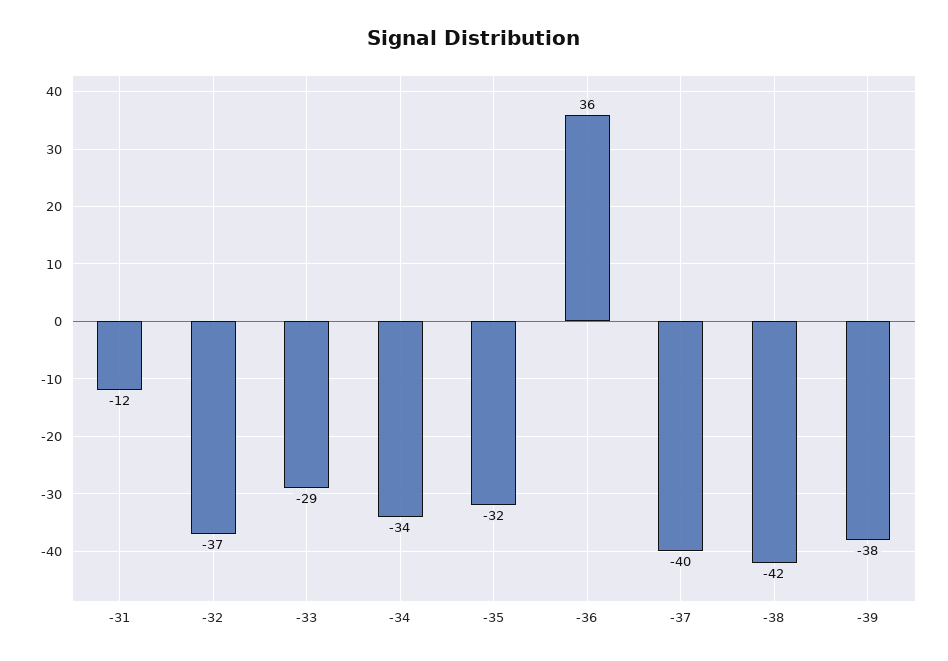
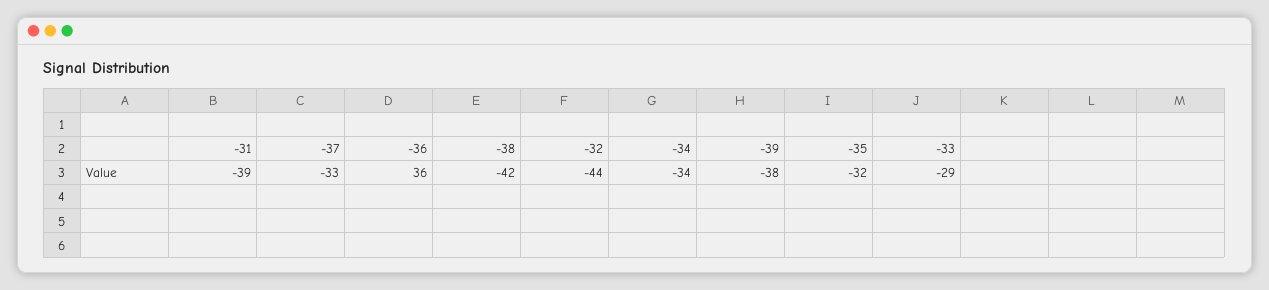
-31: -12 -> -39
-32: -37 -> -44
-37: -40 -> -33

